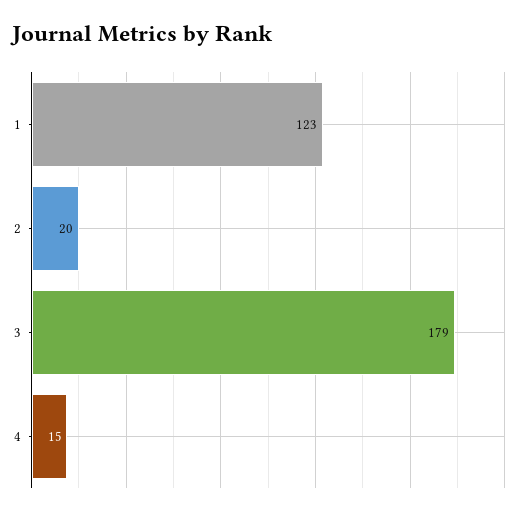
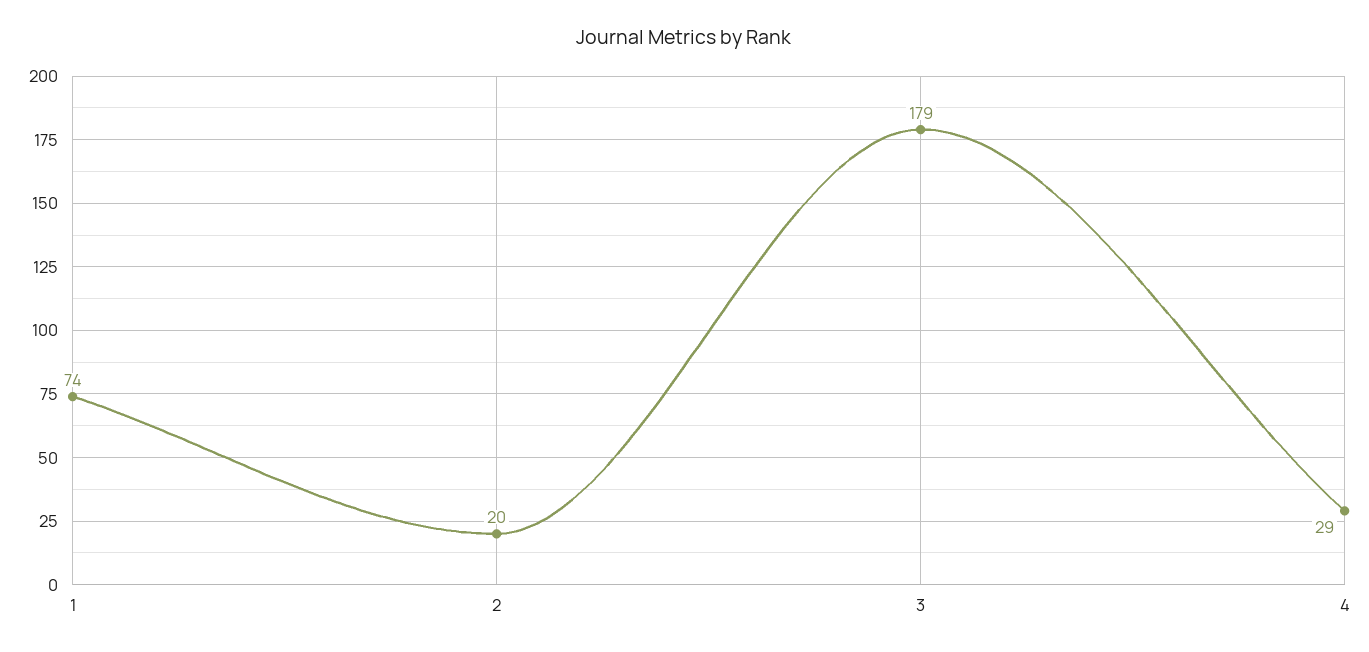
1: 123 -> 74
4: 15 -> 29

